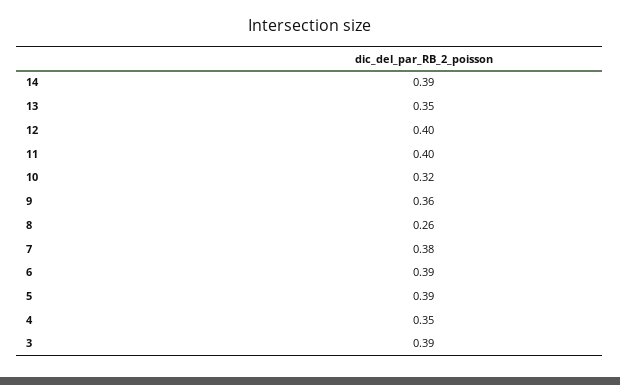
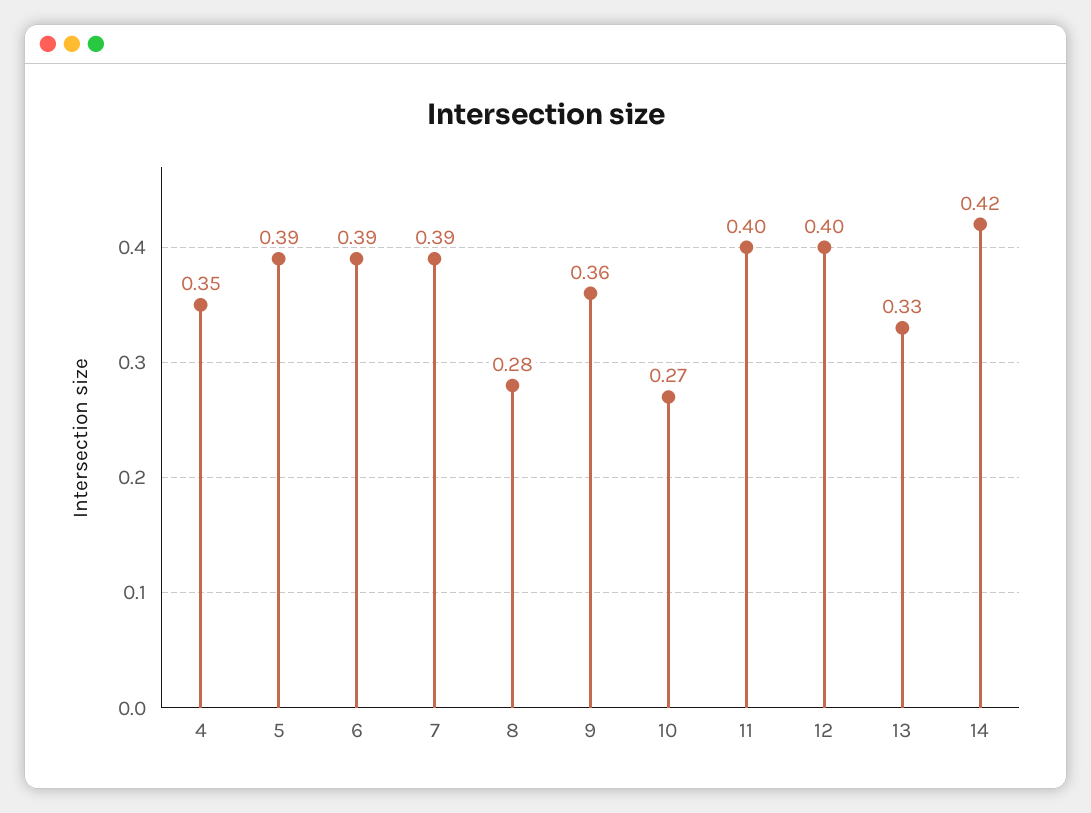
14: 0.39 -> 0.42
13: 0.35 -> 0.33
10: 0.32 -> 0.27
8: 0.26 -> 0.28
7: 0.38 -> 0.39
3: 0.39 -> none

